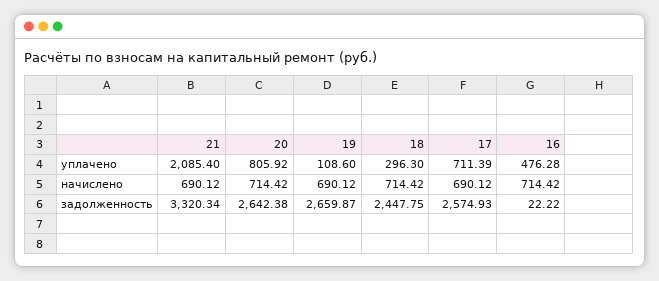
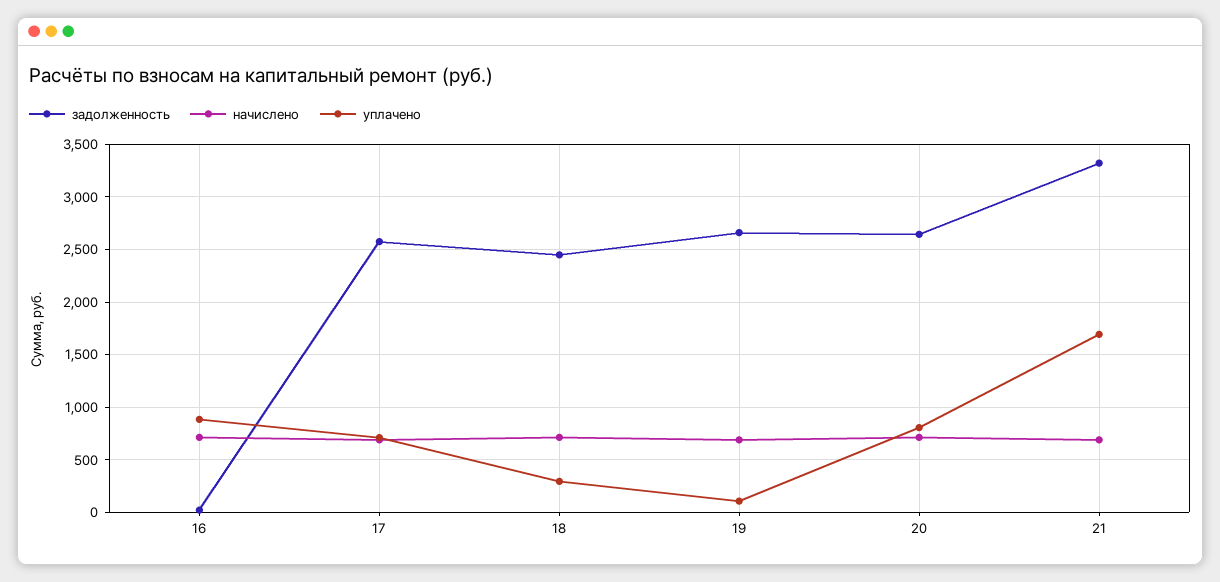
уплачено, 21: 2085.4 -> 1700
уплачено, 16: 476.28 -> 900

